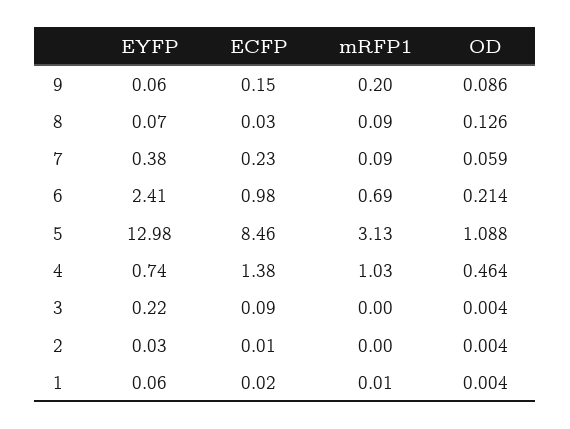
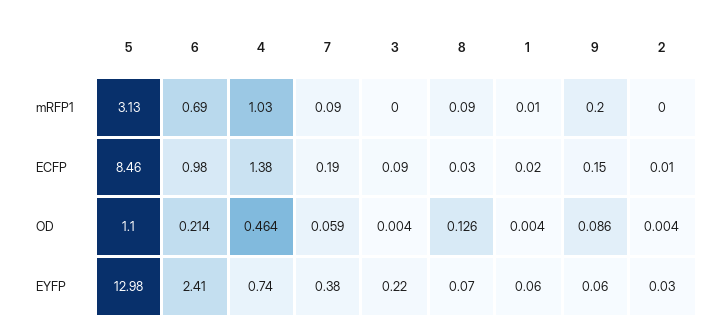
ECFP, 7: 0.23 -> 0.19
OD, 5: 1.088 -> 1.1

